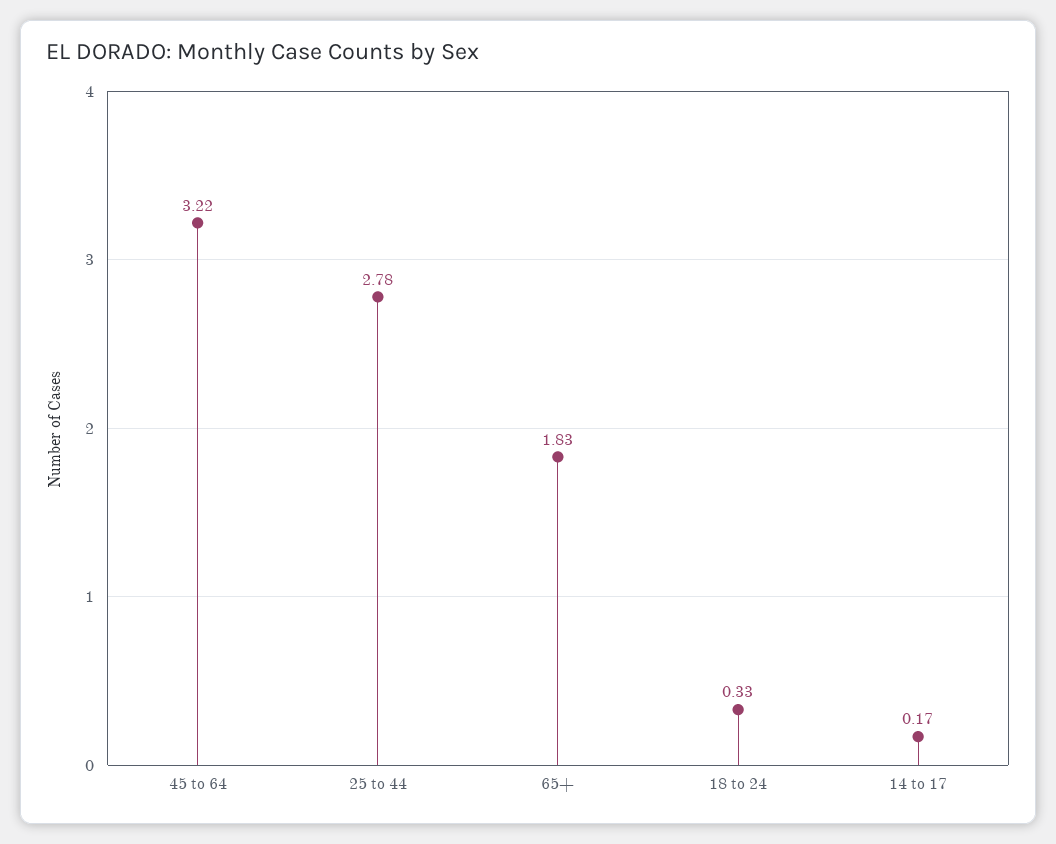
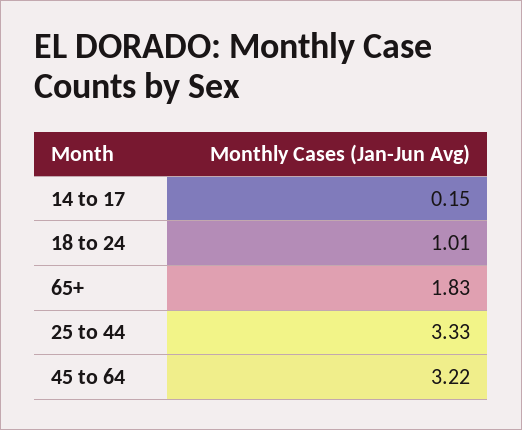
25 to 44: 2.78 -> 3.33
18 to 24: 0.33 -> 1.01
14 to 17: 0.17 -> 0.15

